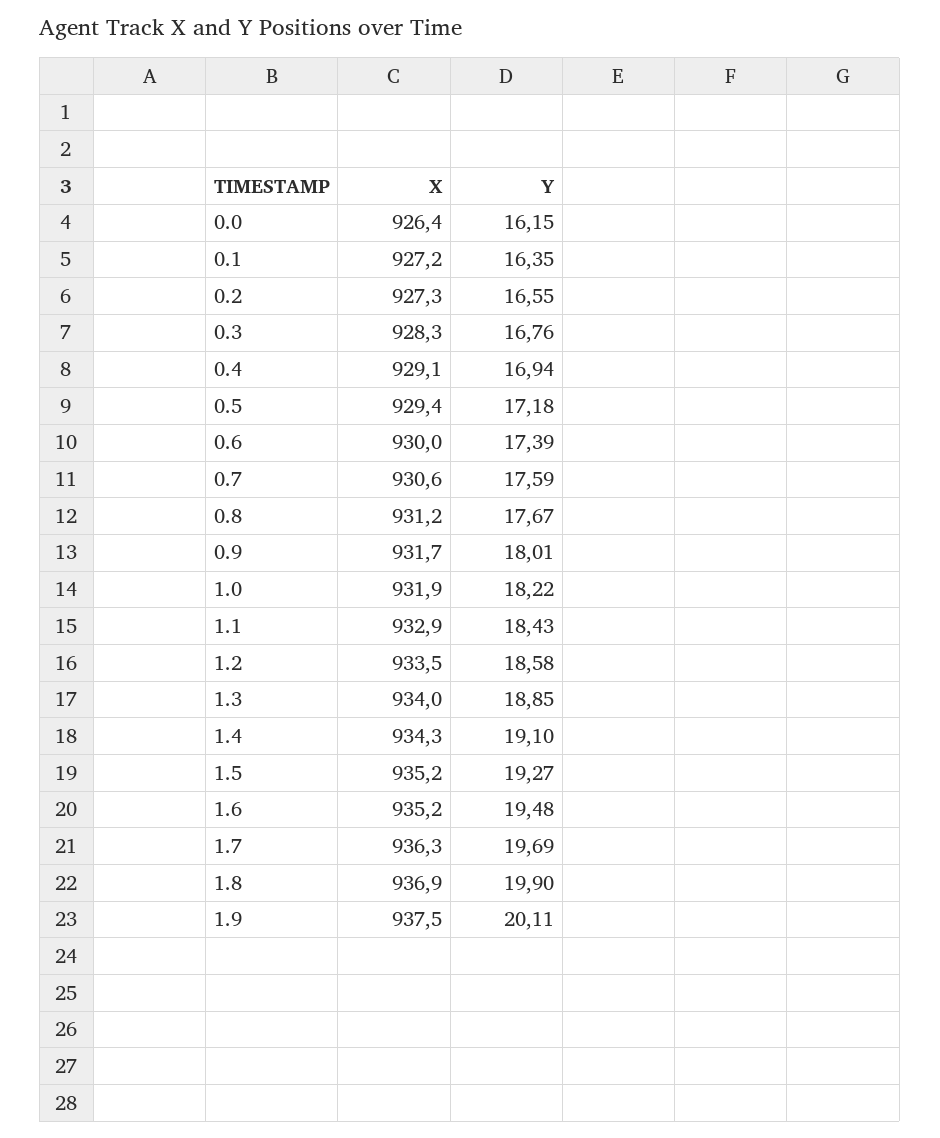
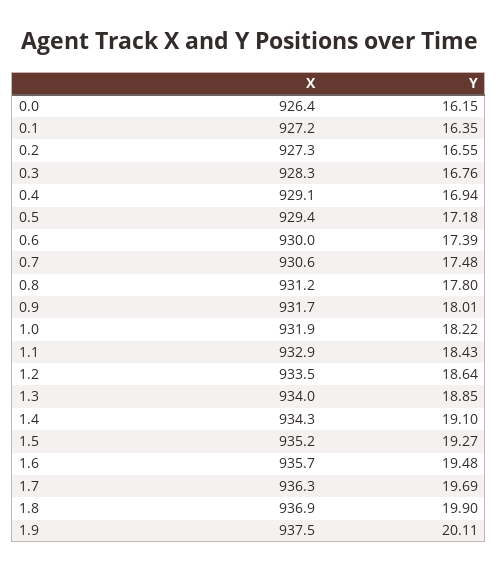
Y, 0.7: 17.59 -> 17.48
Y, 0.8: 17.67 -> 17.8
Y, 1.2: 18.58 -> 18.64
X, 1.6: 935.2 -> 935.7

